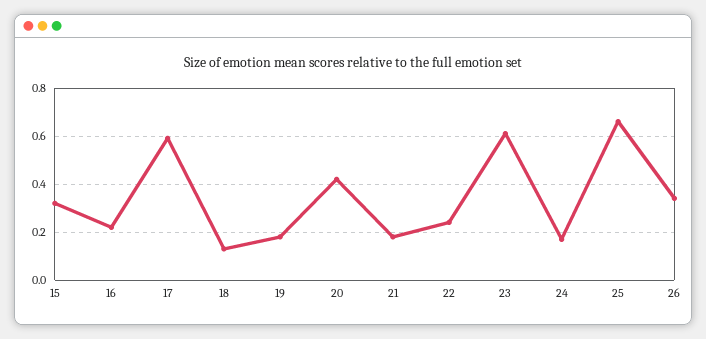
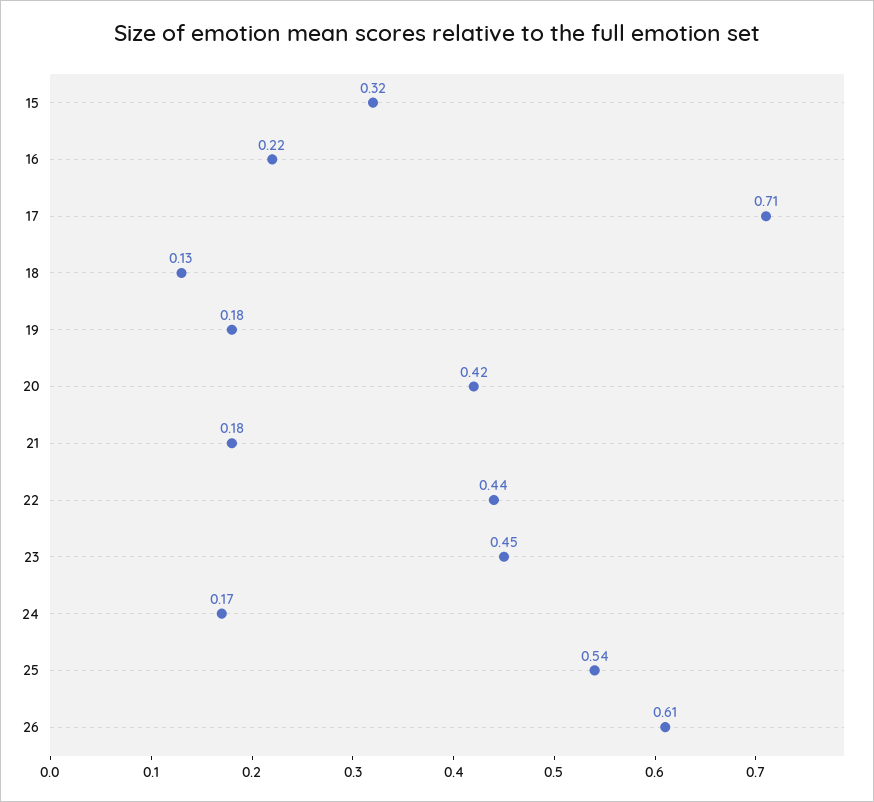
17: 0.6 -> 0.71
22: 0.25 -> 0.44
23: 0.6 -> 0.45
25: 0.65 -> 0.54
26: 0.35 -> 0.61

